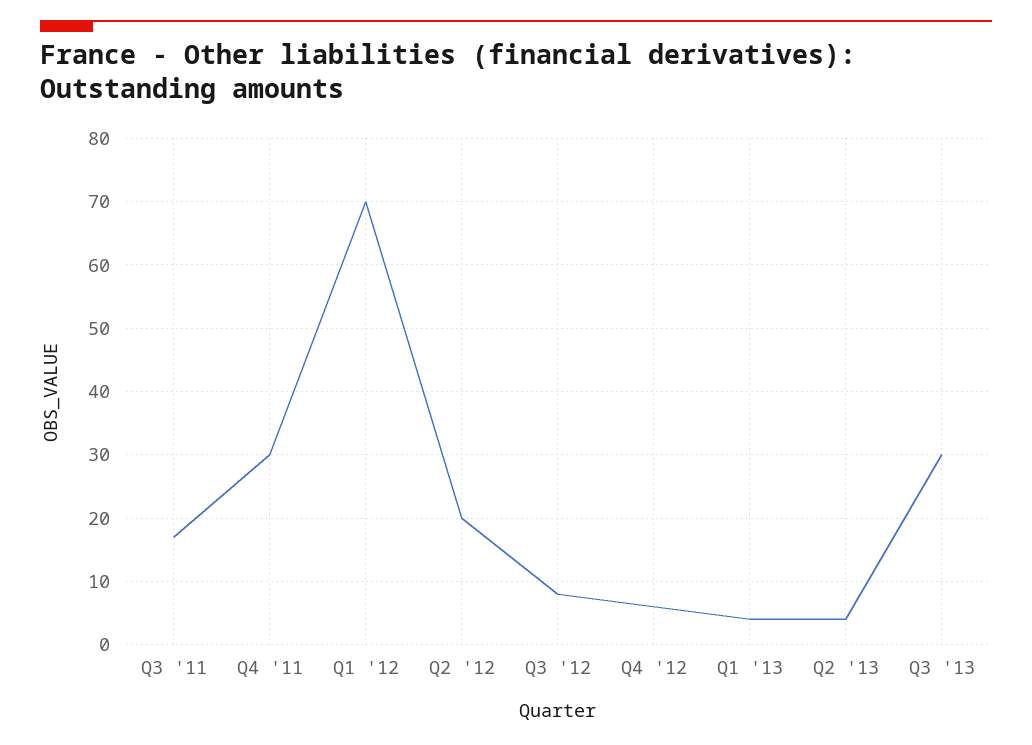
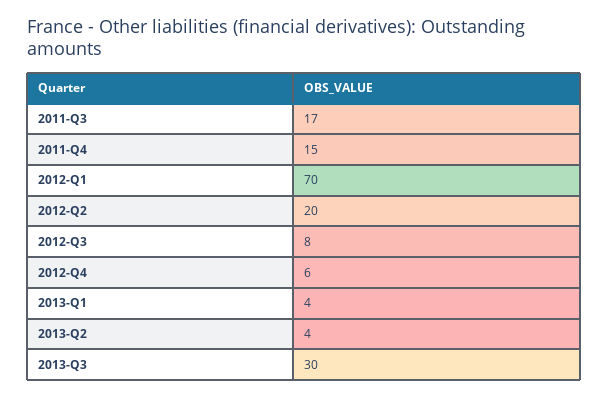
Q4 '11: 30 -> 15

